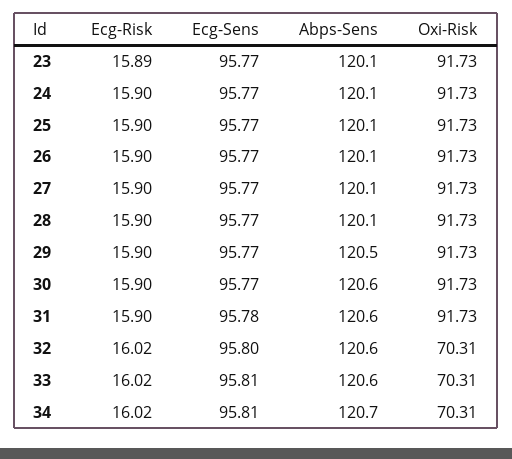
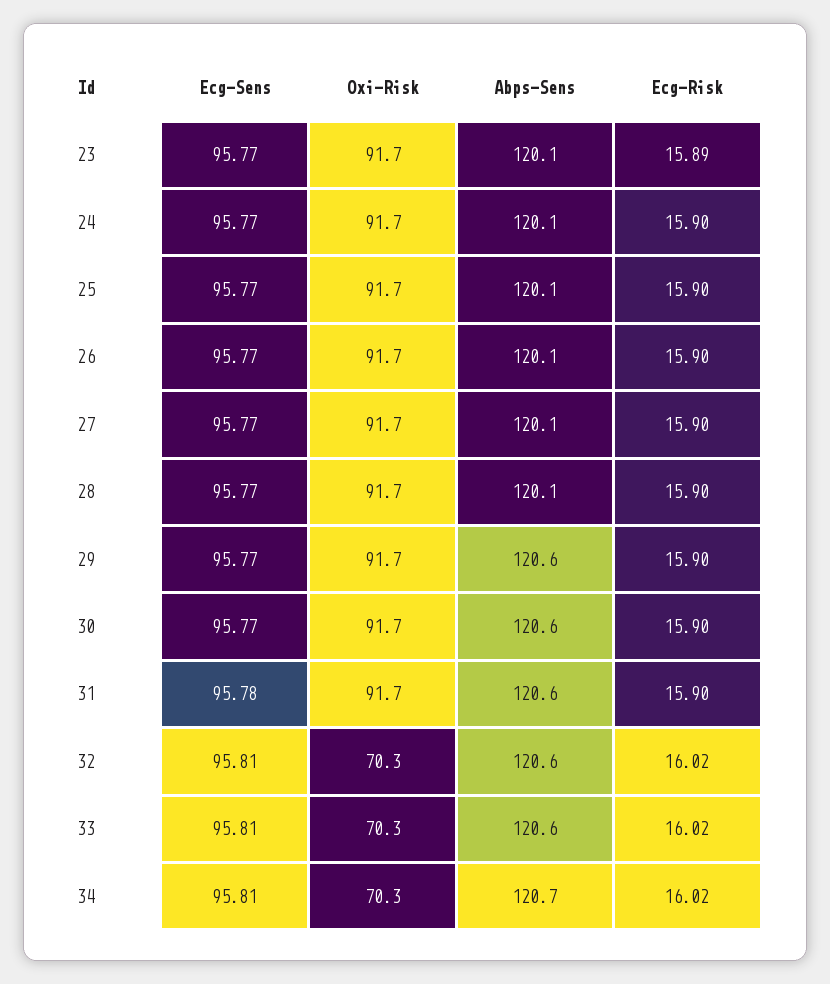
Abps-Sens, 29: 120.5 -> 120.6
Ecg-Sens, 32: 95.8 -> 95.81

